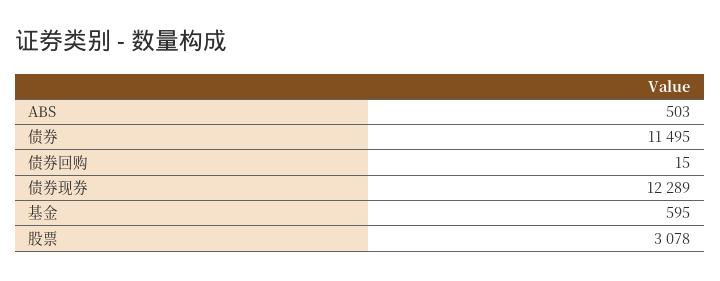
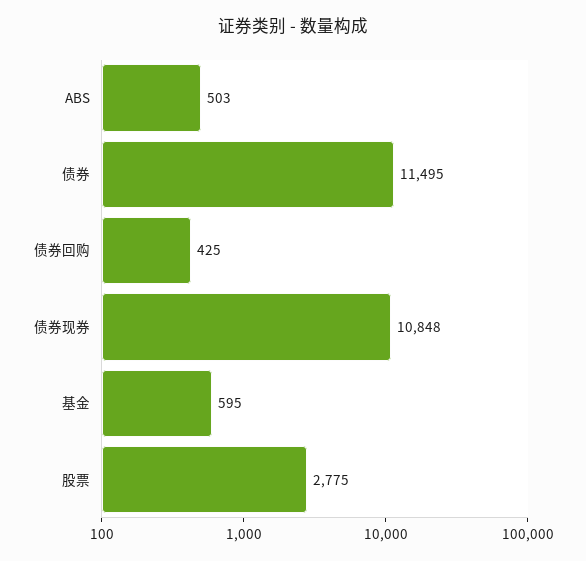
债券回购: 15 -> 425
债券现券: 12289 -> 10848
股票: 3078 -> 2775

